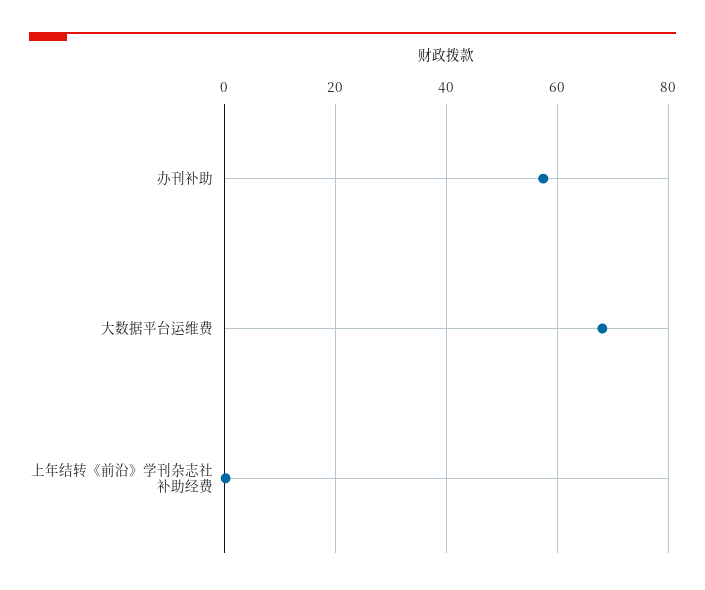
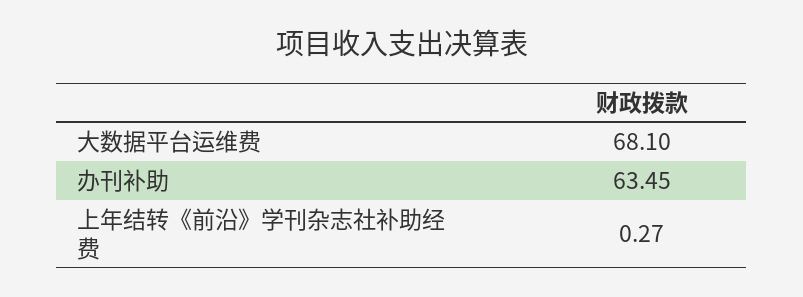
办刊补助: 58 -> 63.45

